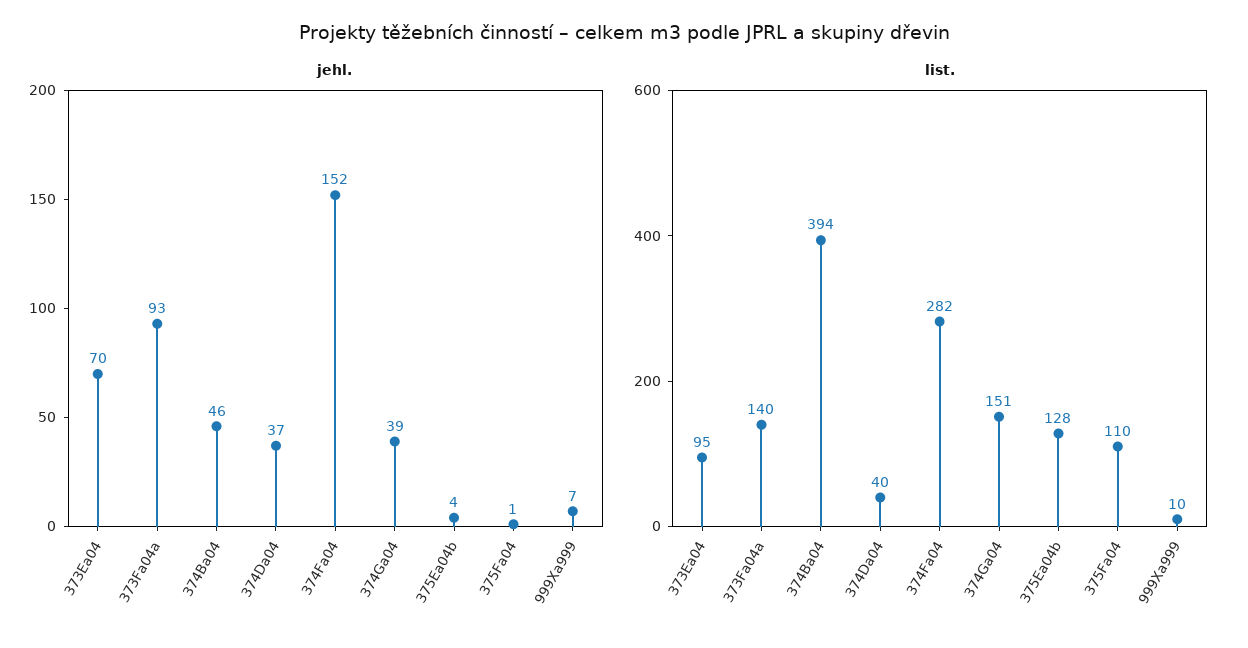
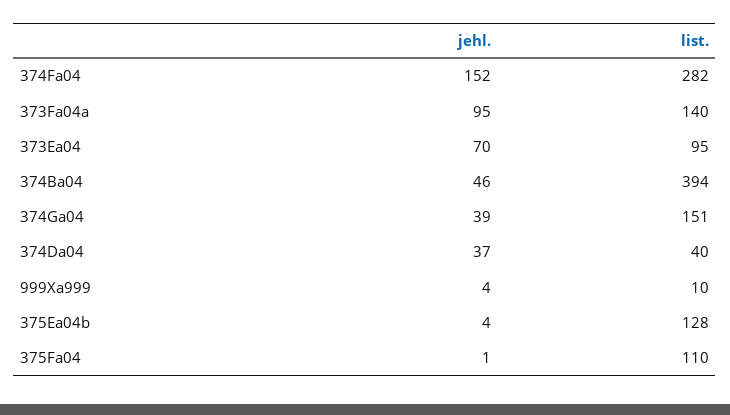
jehl., 373Fa04a: 93 -> 95
jehl., 999Xa999: 7 -> 4

